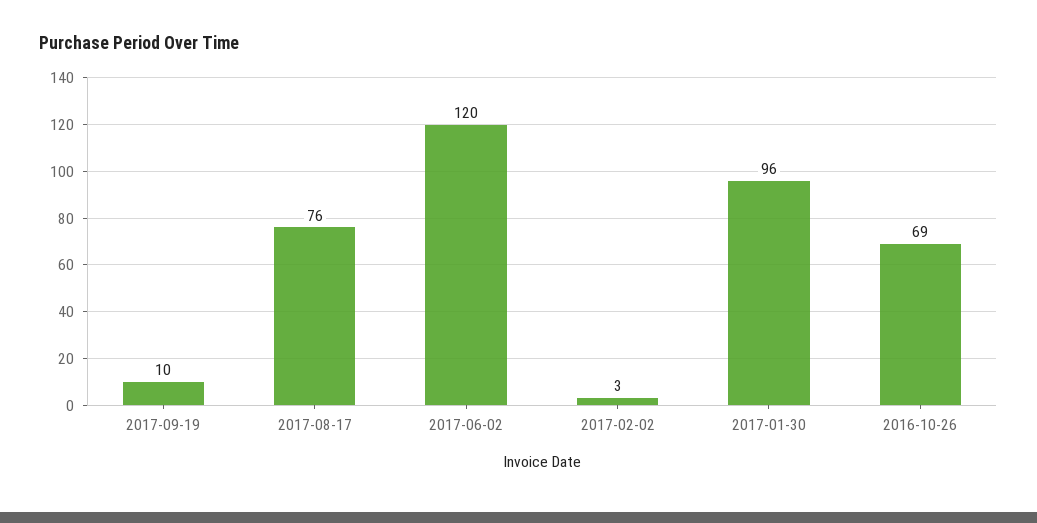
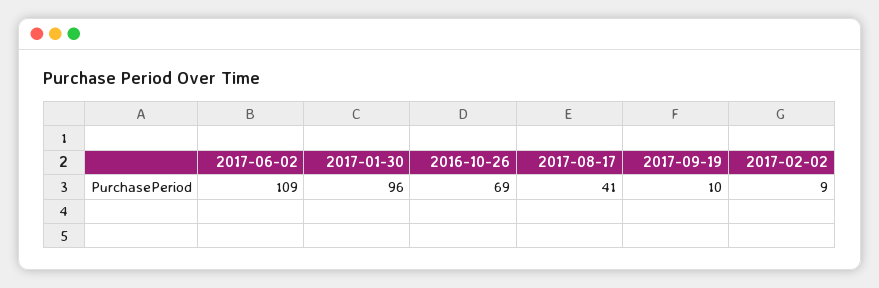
2017-08-17: 76 -> 41
2017-06-02: 120 -> 109
2017-02-02: 3 -> 9

